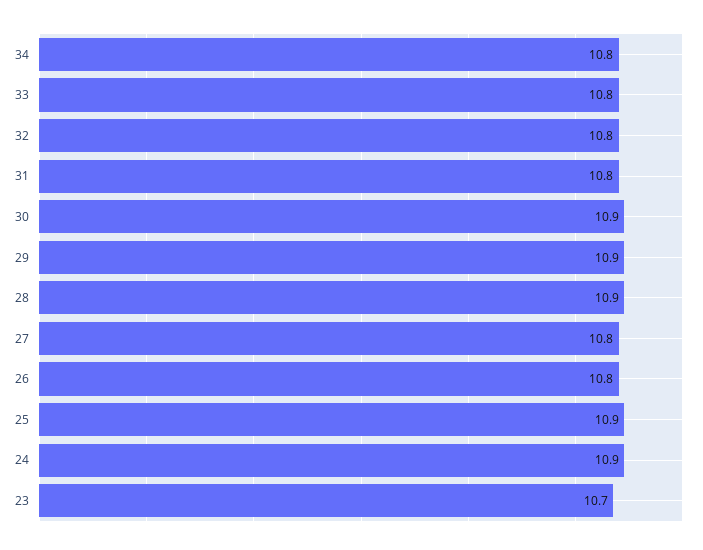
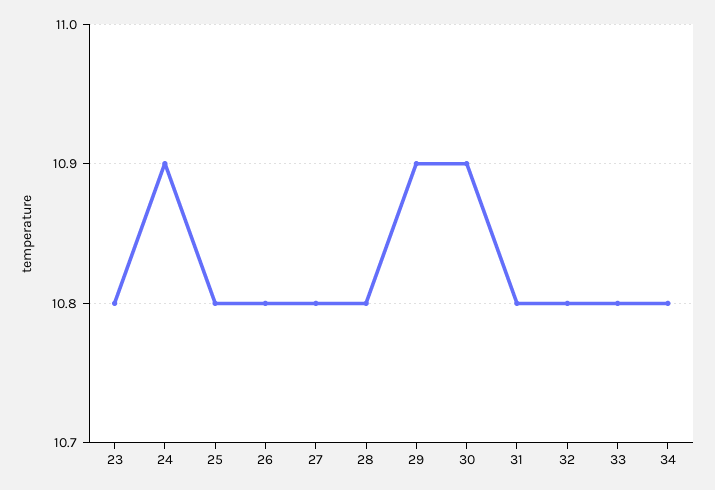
28: 10.9 -> 10.8
25: 10.9 -> 10.8
23: 10.7 -> 10.8

